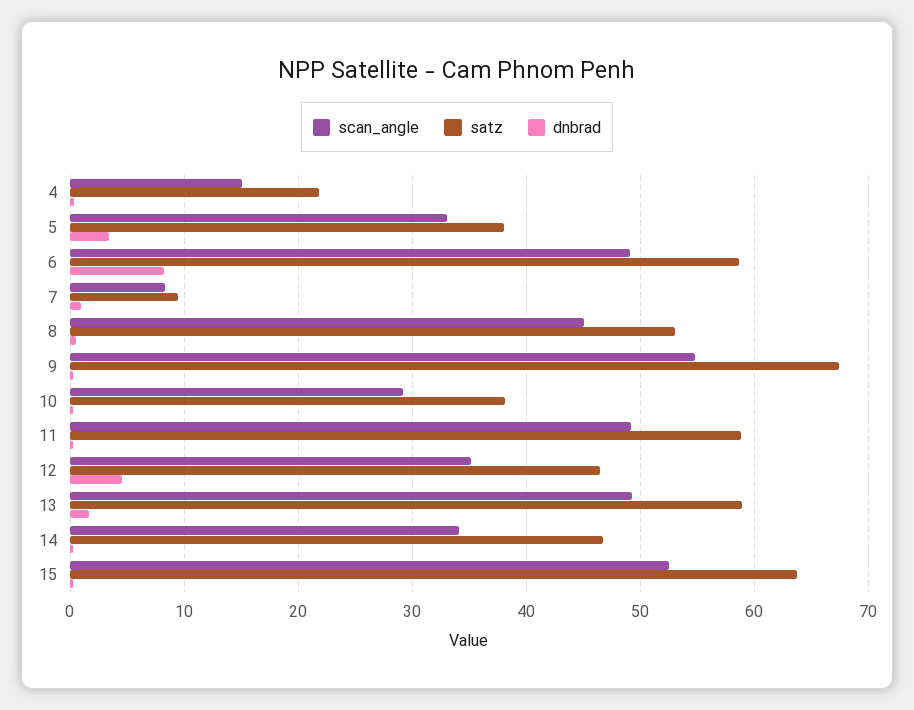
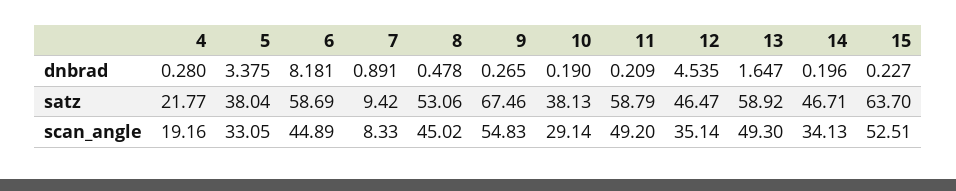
scan_angle, 4: 15 -> 19.16
scan_angle, 6: 49 -> 44.89

